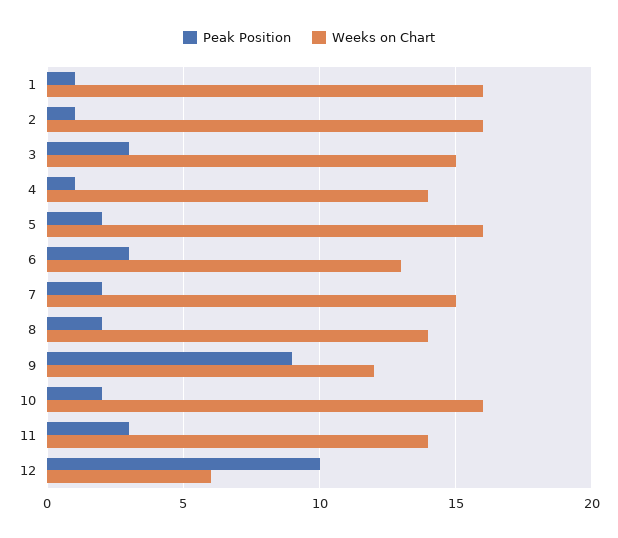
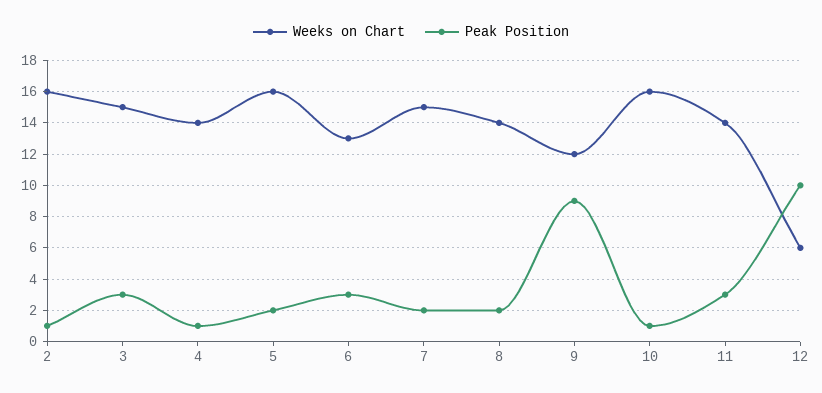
Peak Position, 1: 1 -> none
Weeks on Chart, 1: 16 -> none
Peak Position, 10: 2 -> 1

